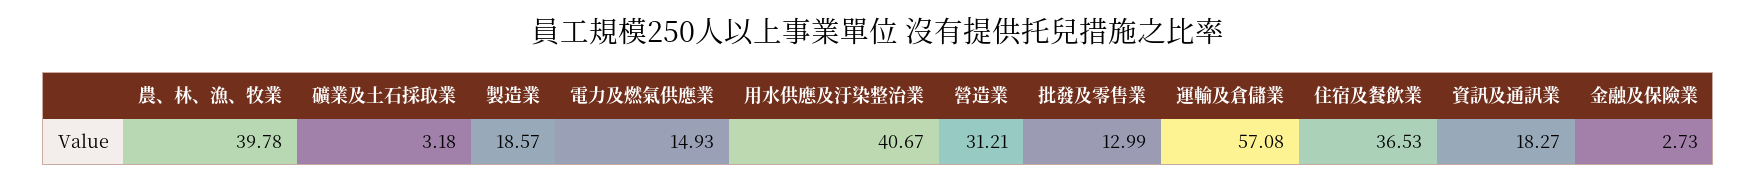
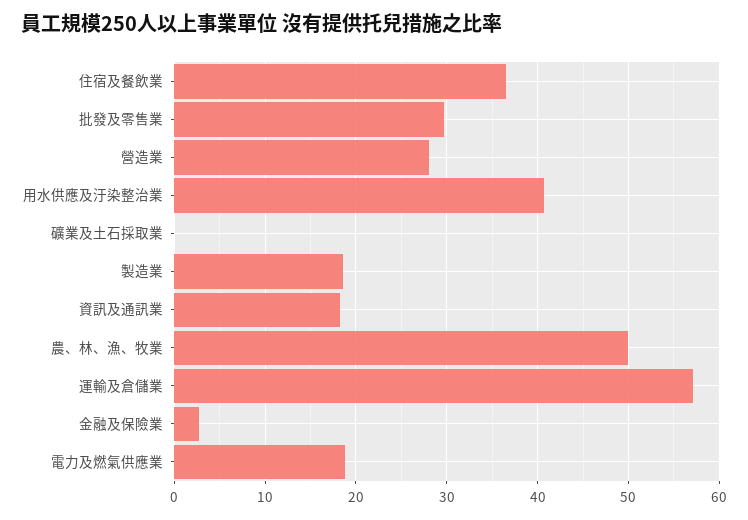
農、林、漁、牧業: 39.78 -> 50
礦業及土石採取業: 3.18 -> 0
電力及燃氣供應業: 14.93 -> 19
營造業: 31.21 -> 28
批發及零售業: 12.99 -> 30

